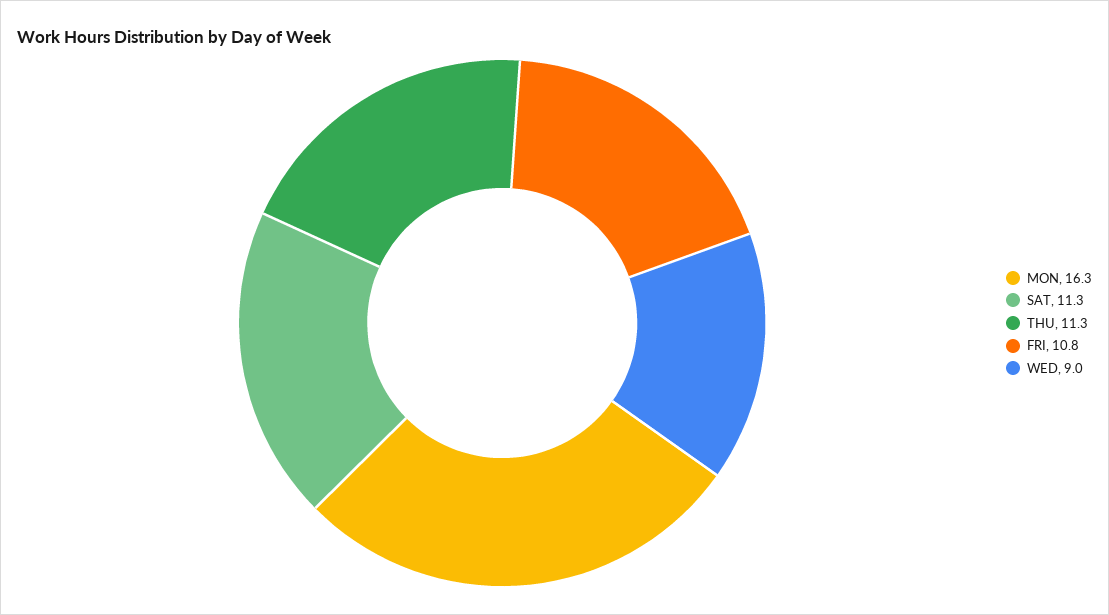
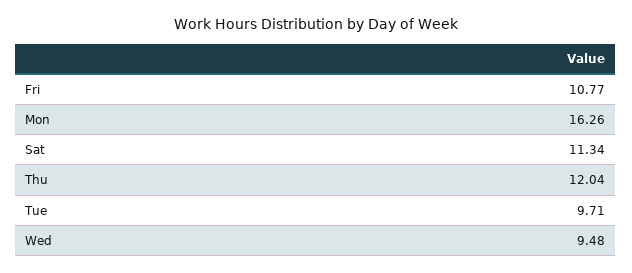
THU: 11.3 -> 12.04
WED: 9 -> 9.48
Tue: none -> 9.71

